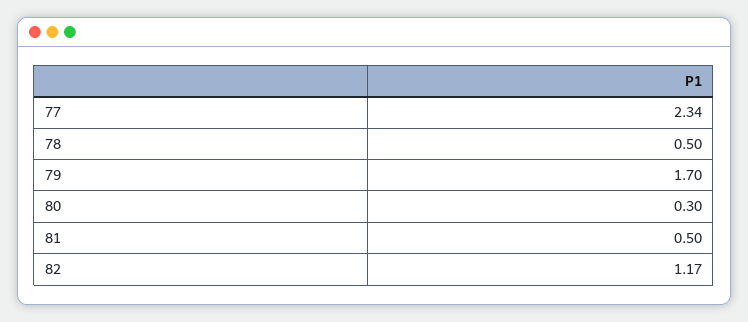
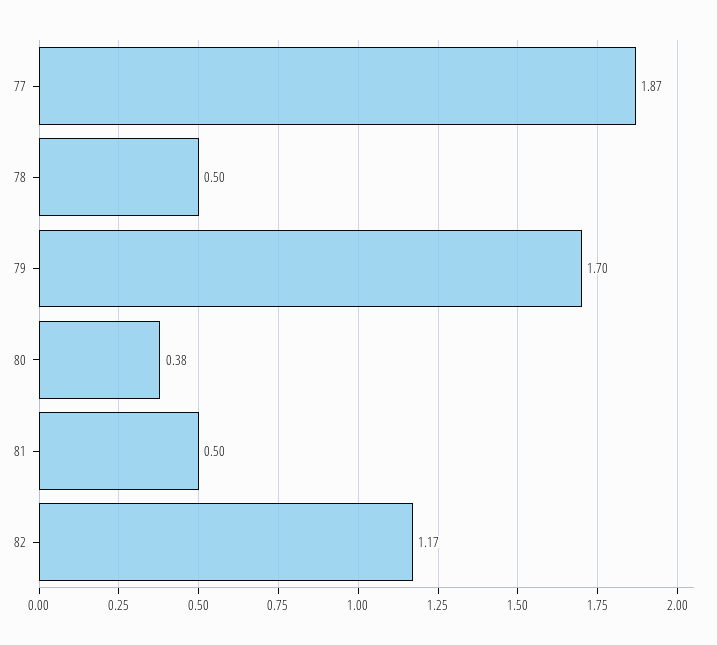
77: 2.34 -> 1.87
80: 0.3 -> 0.38

